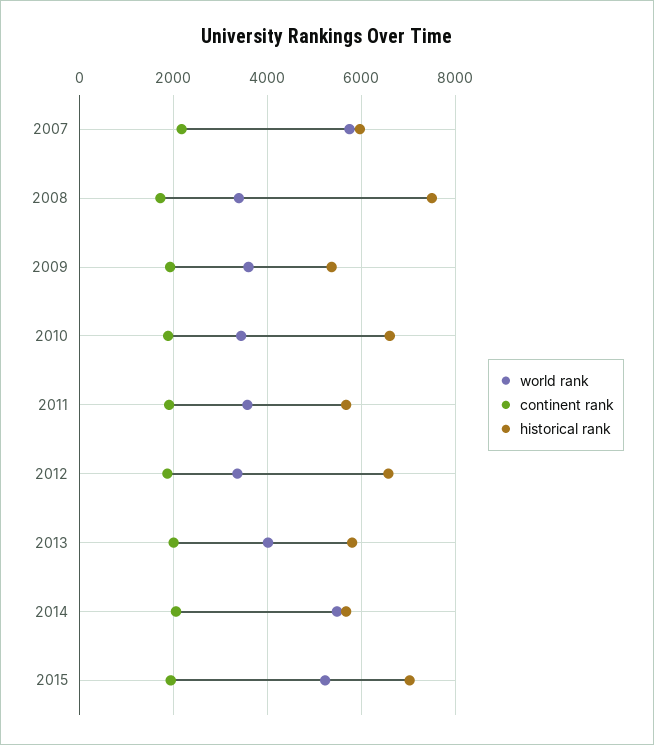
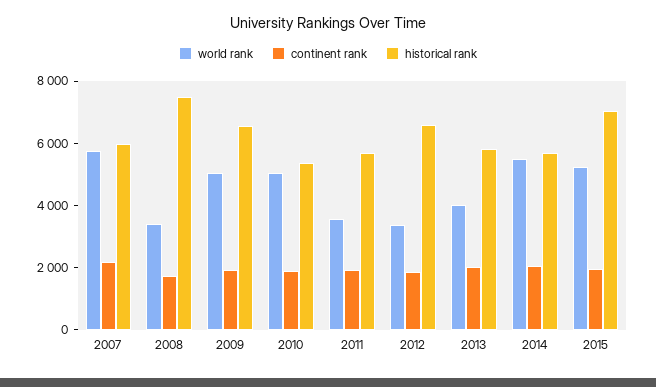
world rank, 2009: 3600 -> 5000
historical rank, 2009: 5400 -> 6500
world rank, 2010: 3400 -> 5000
historical rank, 2010: 6600 -> 5500

